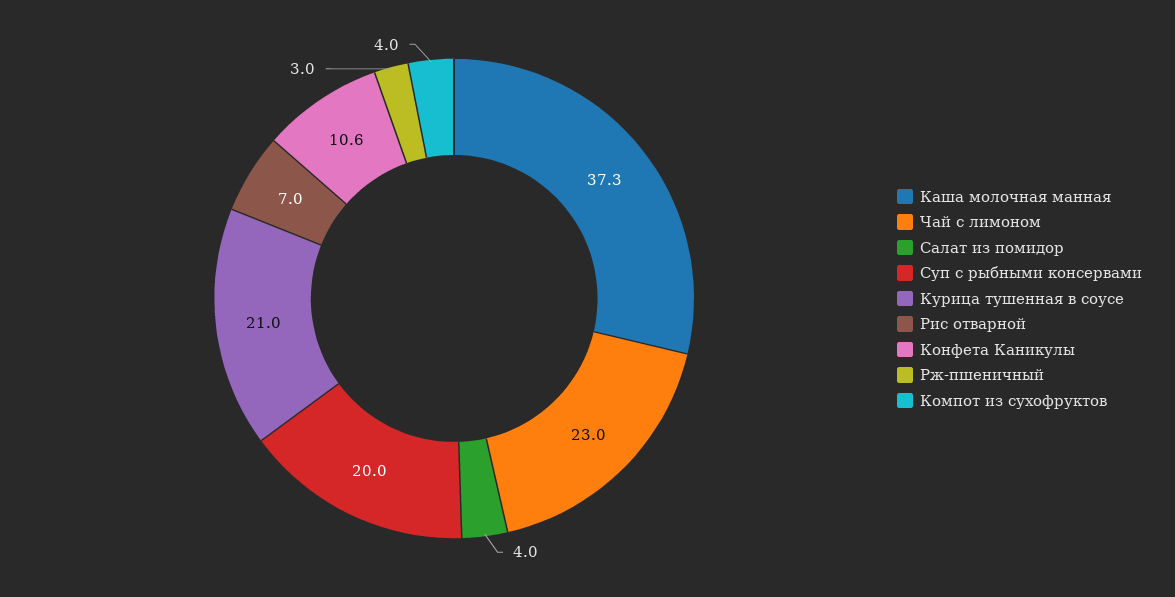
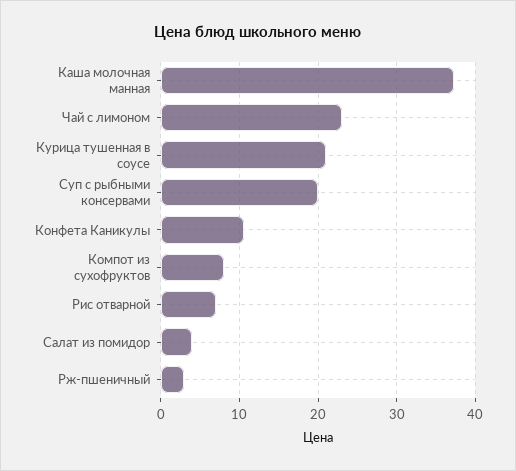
Компот из сухофруктов: 4 -> 8

